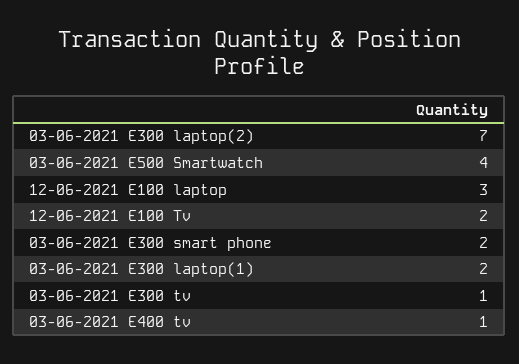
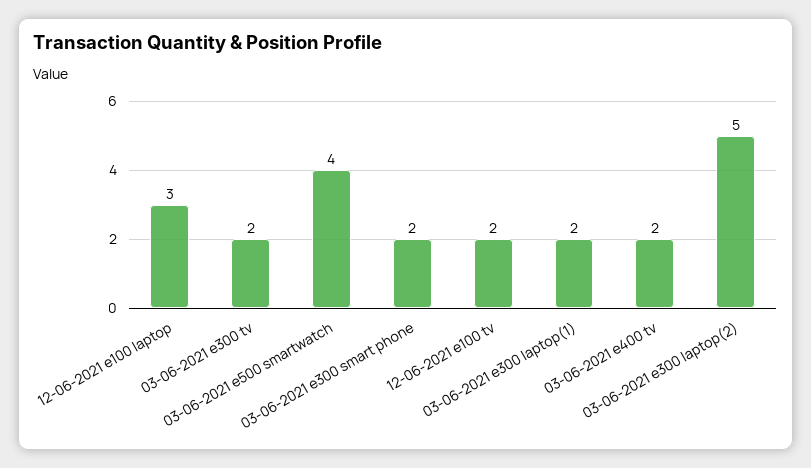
03-06-2021 E300 laptop(2): 7 -> 5
03-06-2021 E300 tv: 1 -> 2
03-06-2021 E400 tv: 1 -> 2

